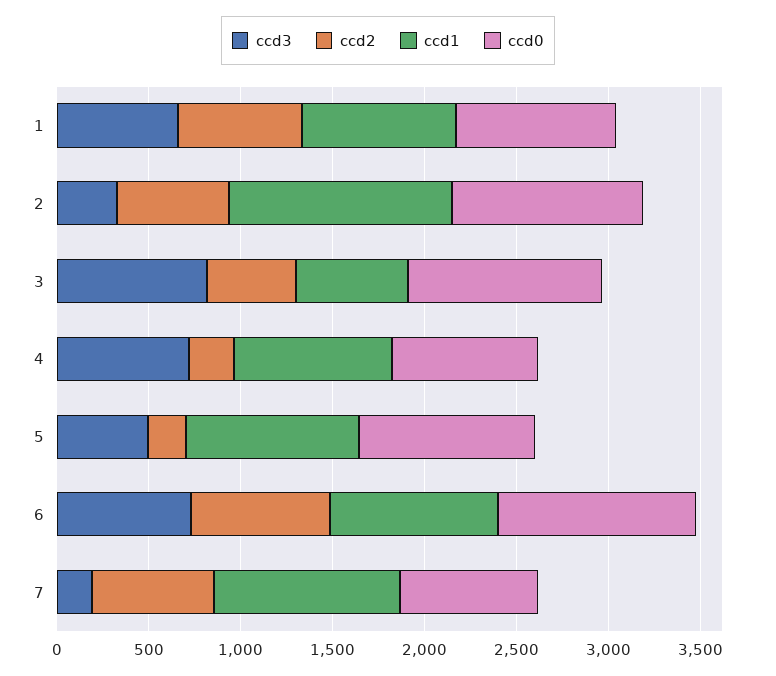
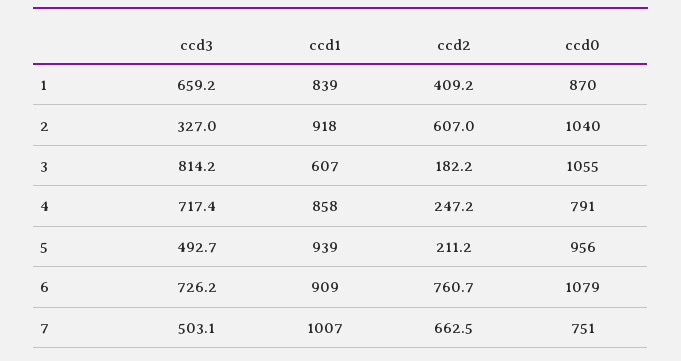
ccd2, 1: 700 -> 409.2
ccd1, 2: 1200 -> 918
ccd2, 3: 500 -> 182.2
ccd3, 7: 200 -> 503.1

